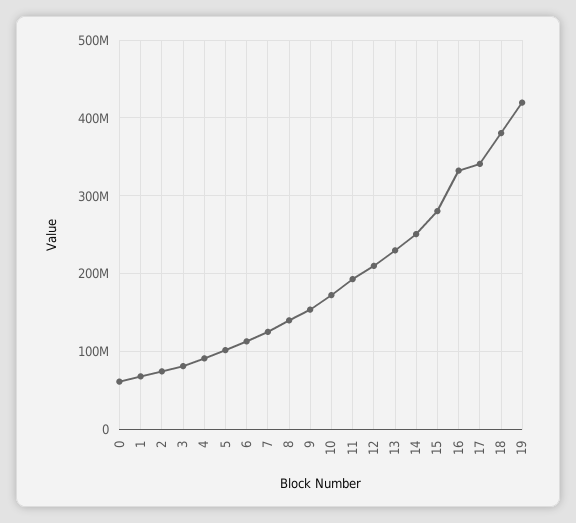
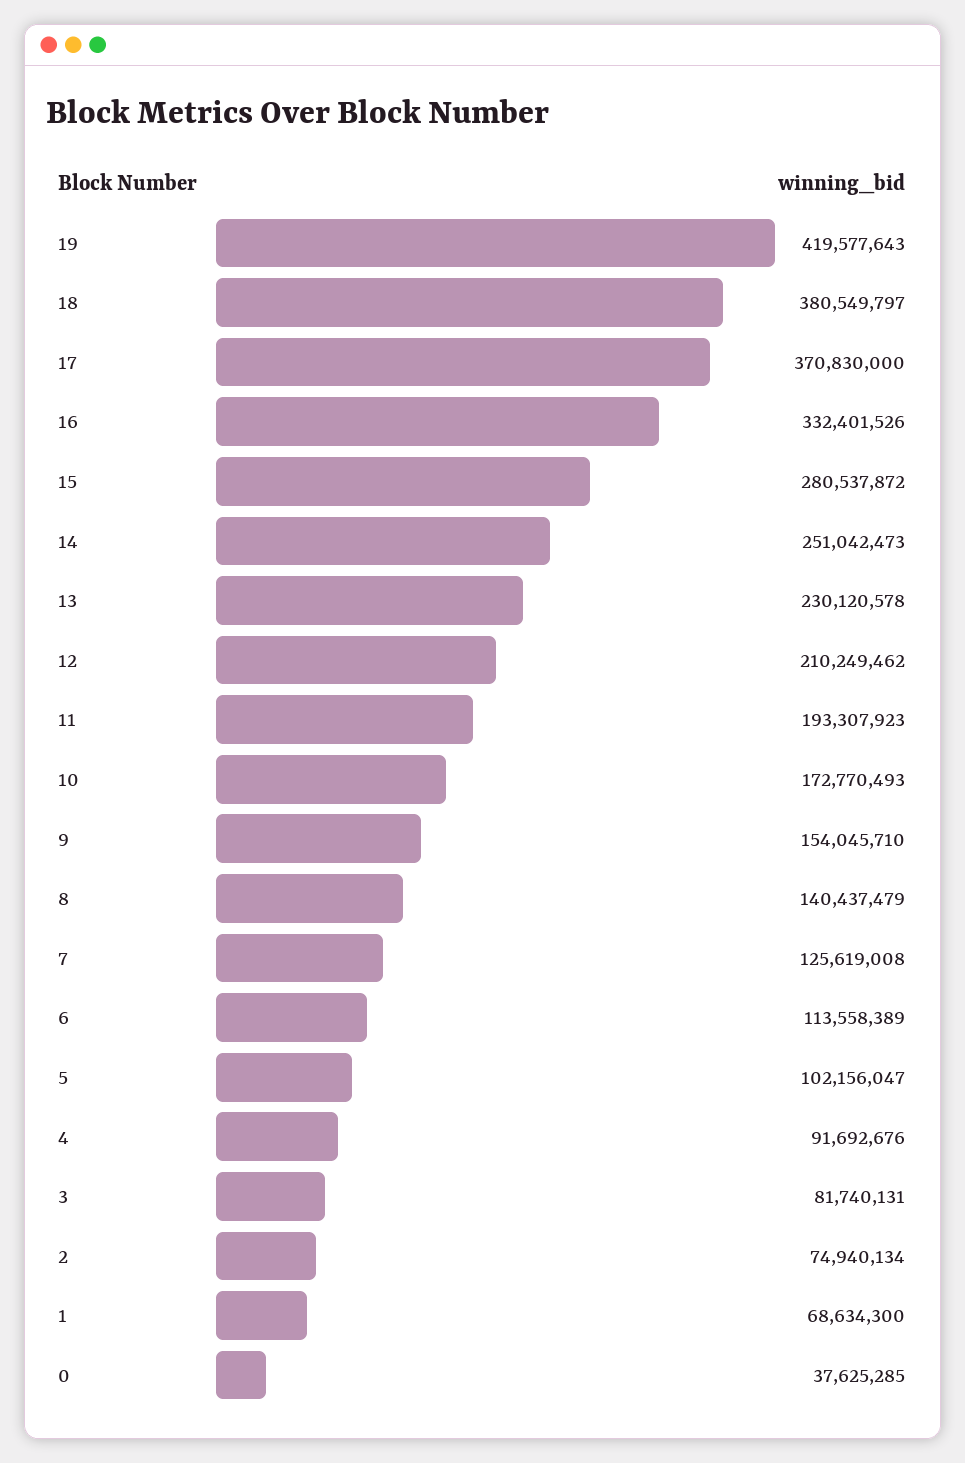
0: 60000000 -> 37625285
17: 340000000 -> 370830000

